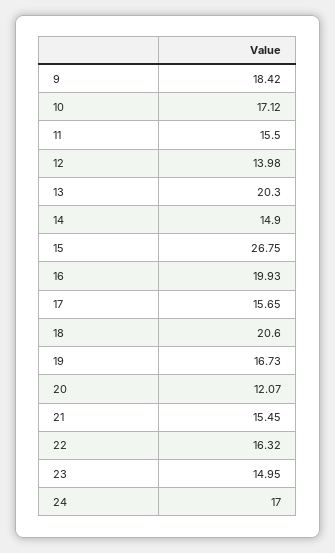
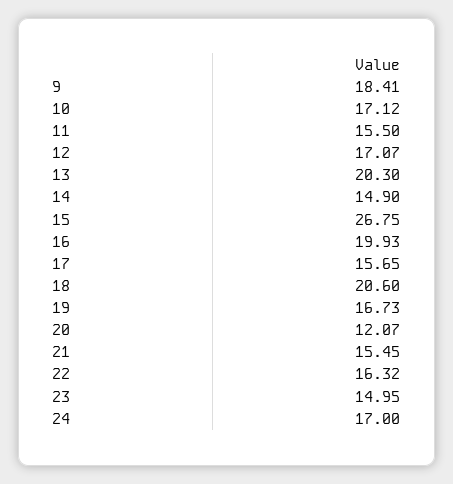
9: 18.42 -> 18.41
12: 13.98 -> 17.07

